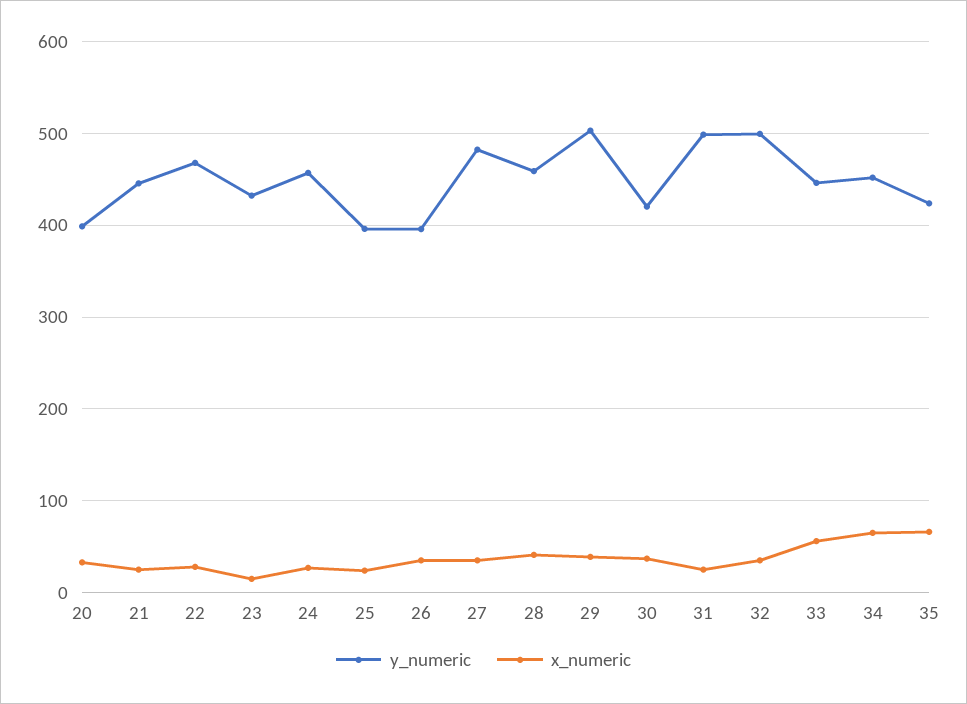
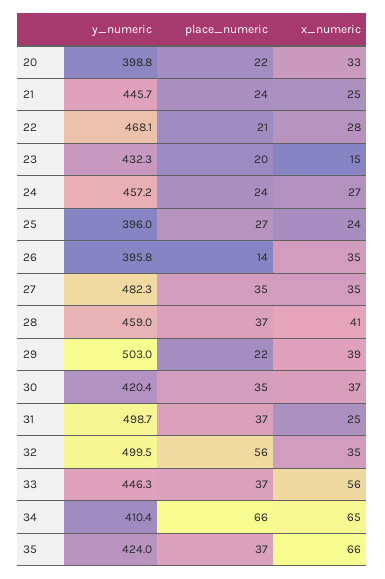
y_numeric, 34: 450 -> 410.4
place_numeric, 20: none -> 22
place_numeric, 21: none -> 24
place_numeric, 22: none -> 21
place_numeric, 23: none -> 20
place_numeric, 24: none -> 24
place_numeric, 25: none -> 27
place_numeric, 26: none -> 14
place_numeric, 27: none -> 35
place_numeric, 28: none -> 37
place_numeric, 29: none -> 22
place_numeric, 30: none -> 35
place_numeric, 31: none -> 37
place_numeric, 32: none -> 56
place_numeric, 33: none -> 37
place_numeric, 34: none -> 66
place_numeric, 35: none -> 37

